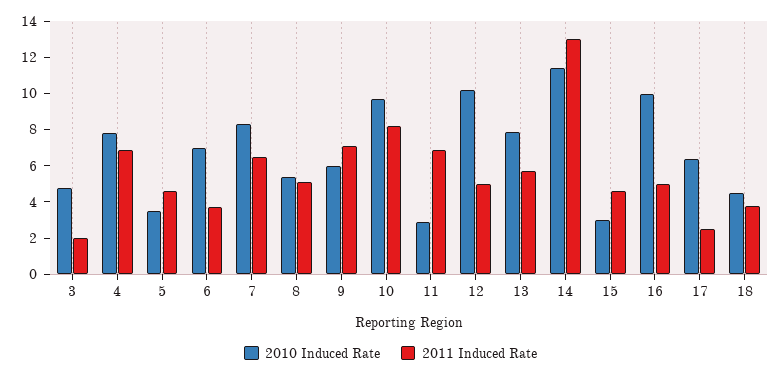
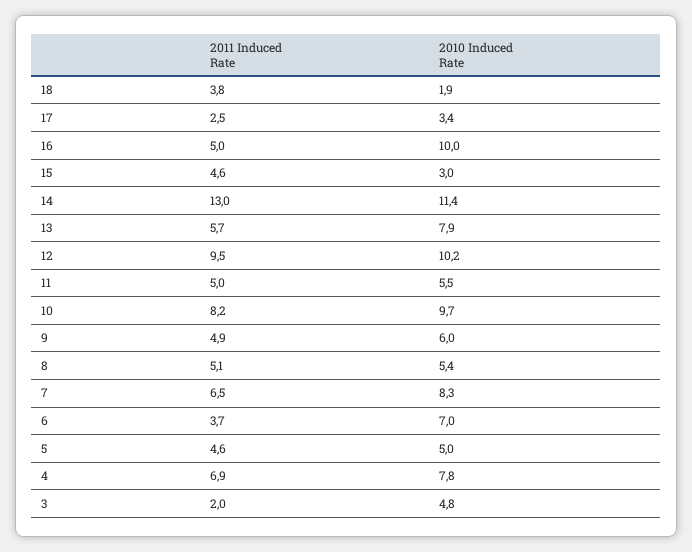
2010 Induced Rate, 5: 3.5 -> 5
2011 Induced Rate, 9: 7 -> 4.9
2010 Induced Rate, 11: 3 -> 5.5
2011 Induced Rate, 11: 7 -> 5
2011 Induced Rate, 12: 5 -> 9.5
2010 Induced Rate, 17: 6.5 -> 3.4
2010 Induced Rate, 18: 4.5 -> 1.9

